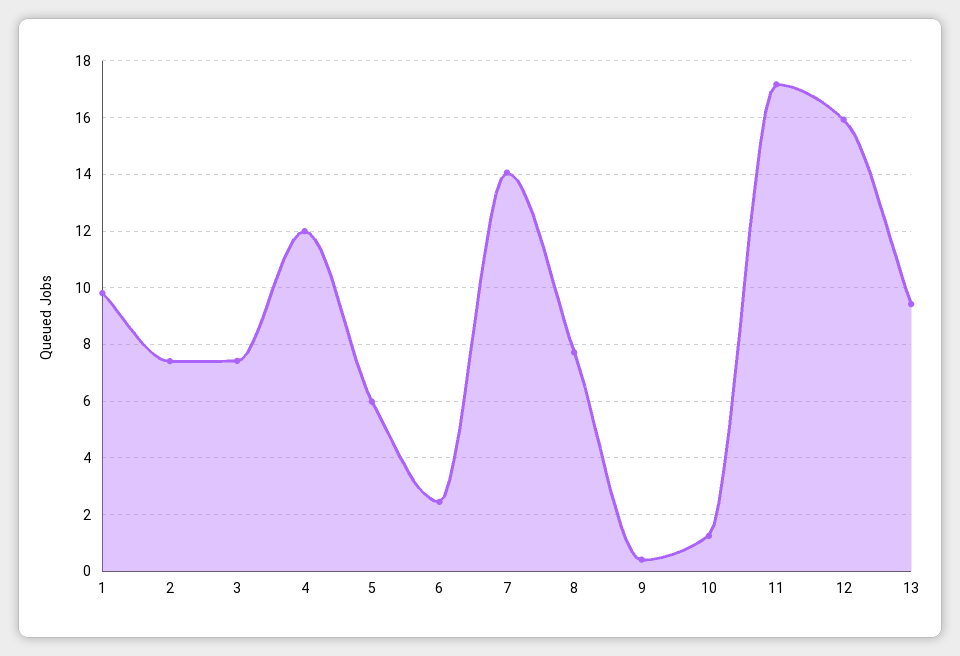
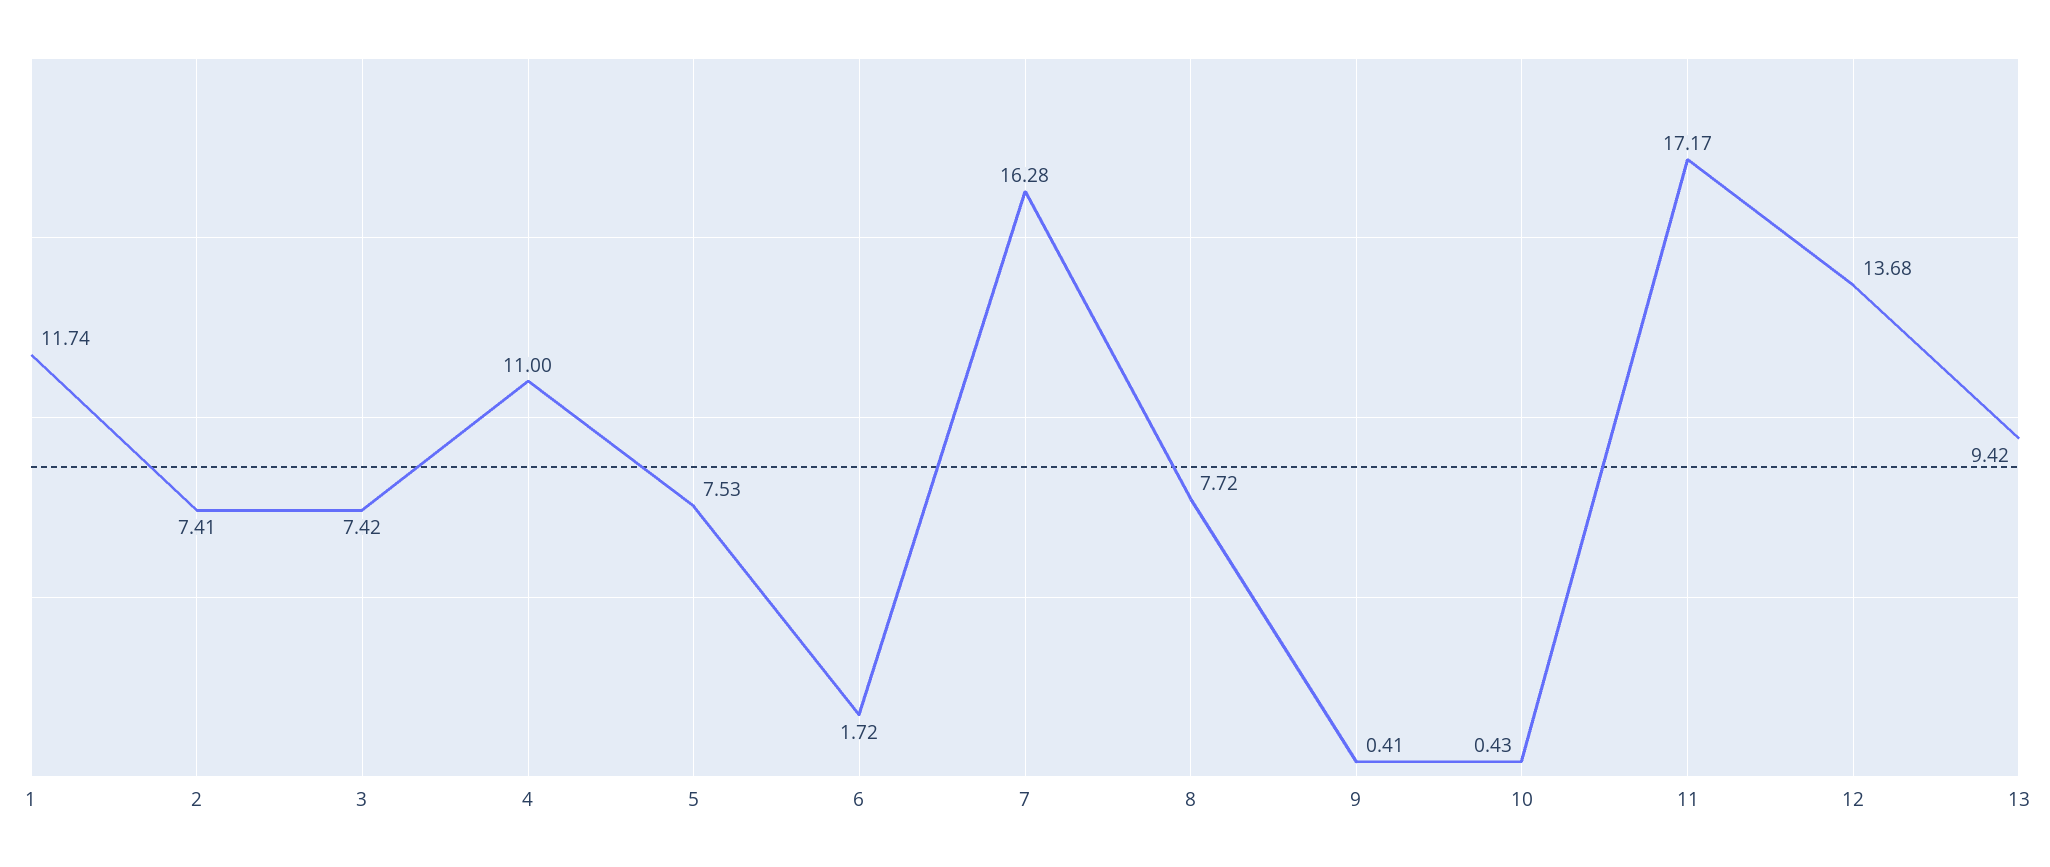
1: 9.75 -> 11.74
4: 12 -> 11
5: 6 -> 7.53
6: 2.5 -> 1.72
7: 14 -> 16.28
10: 1.25 -> 0.43
12: 16 -> 13.68

